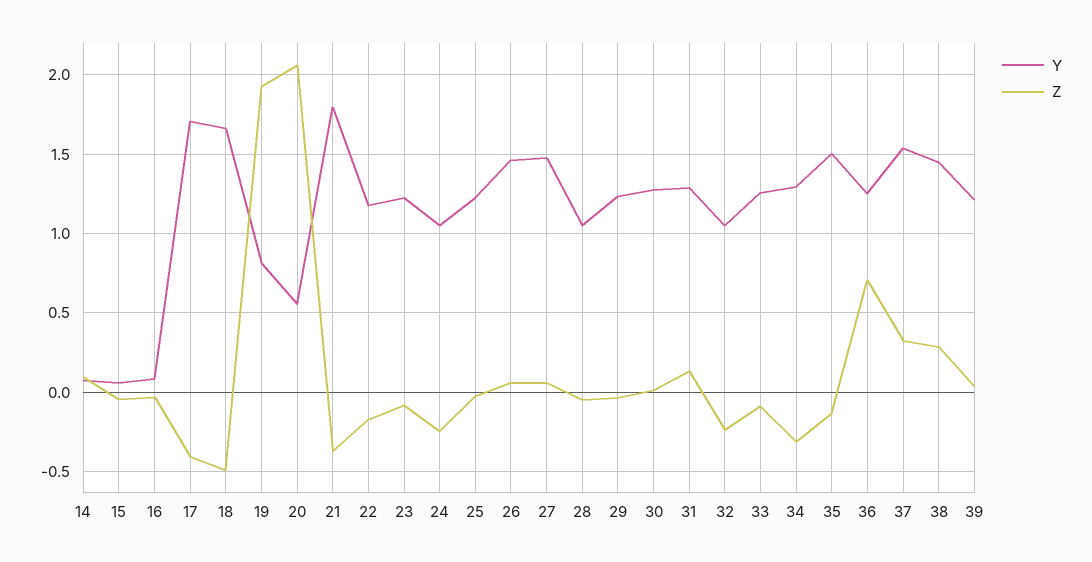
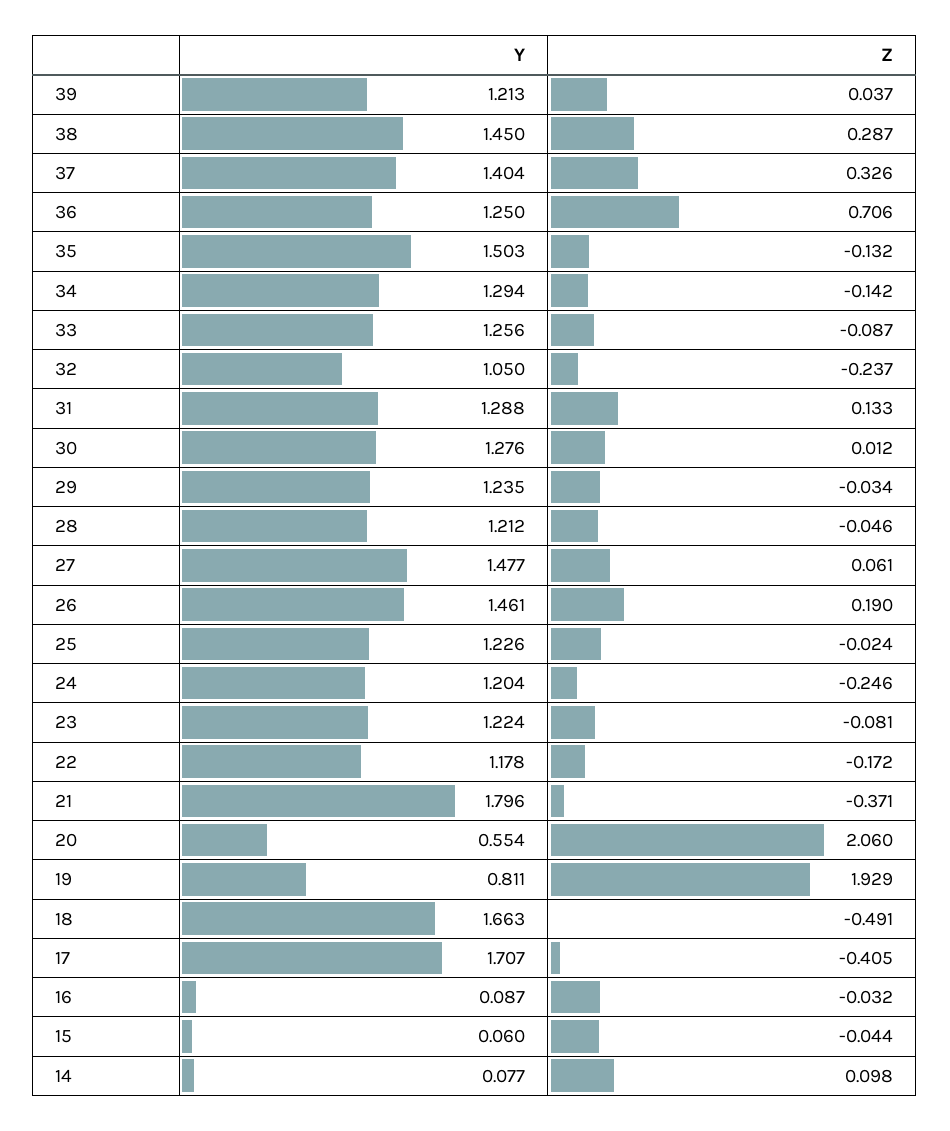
Y, 24: 1.05 -> 1.204
Z, 26: 0.05 -> 0.19
Y, 28: 1.05 -> 1.212
Z, 34: -0.3 -> -0.142
Y, 37: 1.55 -> 1.404

